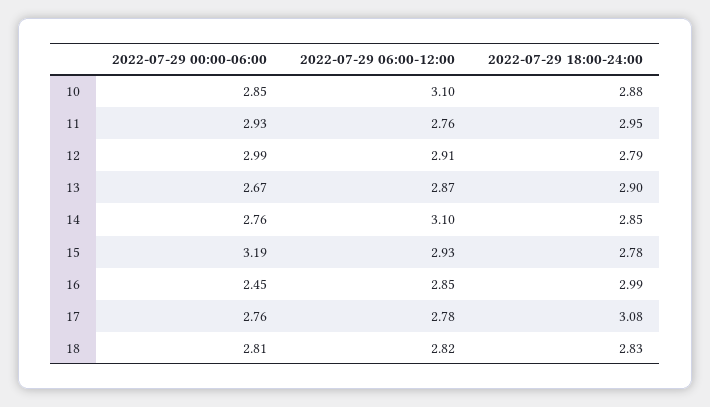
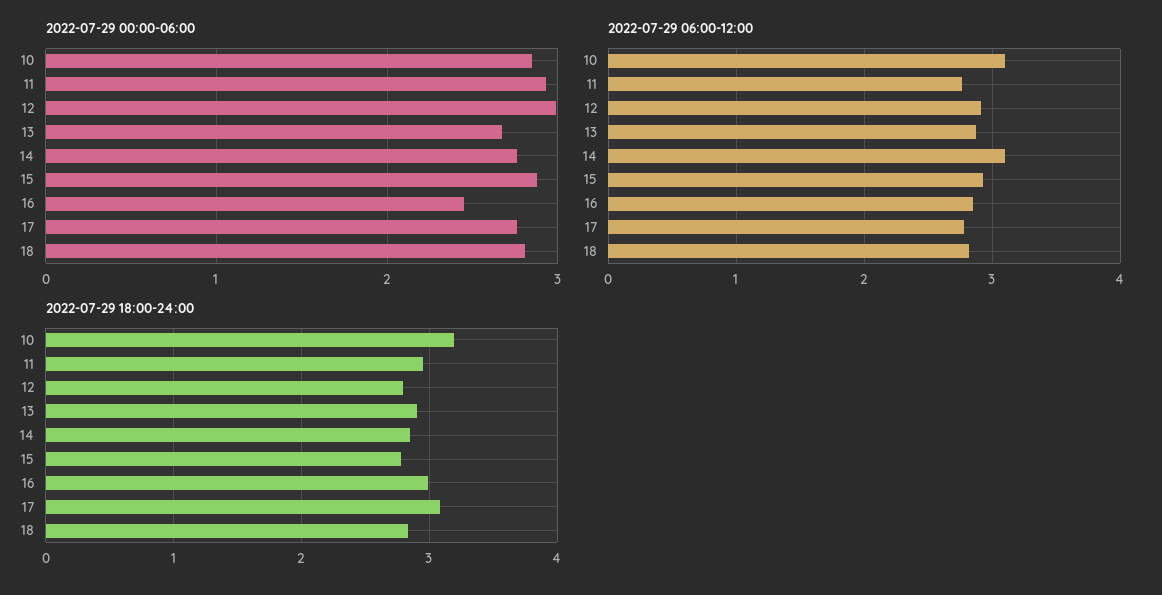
2022-07-29 18:00-24:00, 10: 2.88 -> 3.2
2022-07-29 00:00-06:00, 15: 3.19 -> 2.9

